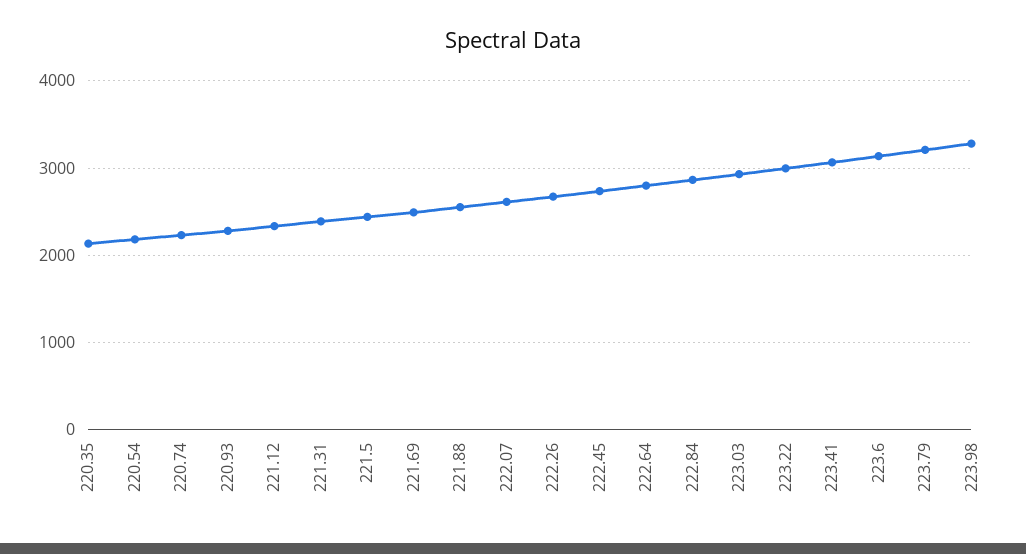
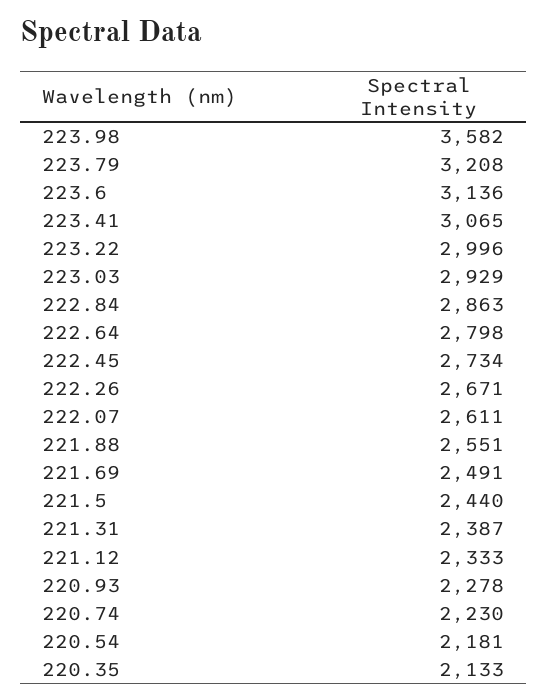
223.98: 3300 -> 3582

